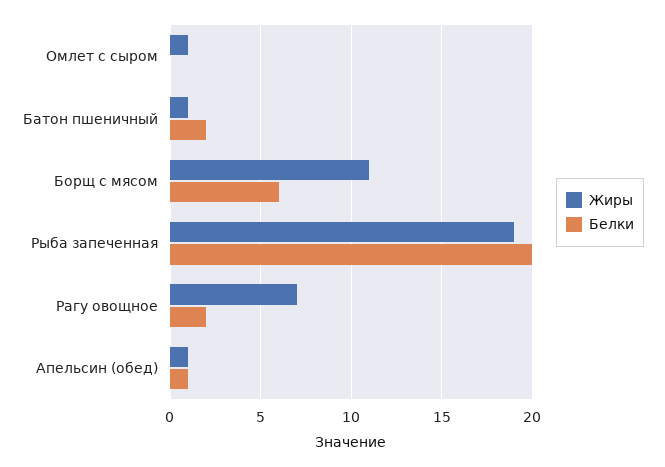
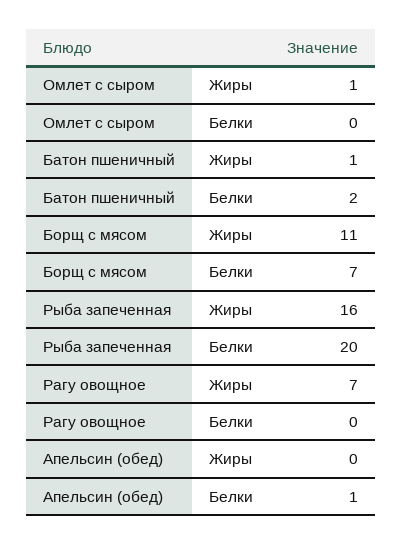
Белки, Борщ с мясом: 6 -> 7
Жиры, Рыба запеченная: 19 -> 16
Белки, Рагу овощное: 2 -> 0
Жиры, Апельсин (обед): 1 -> 0

